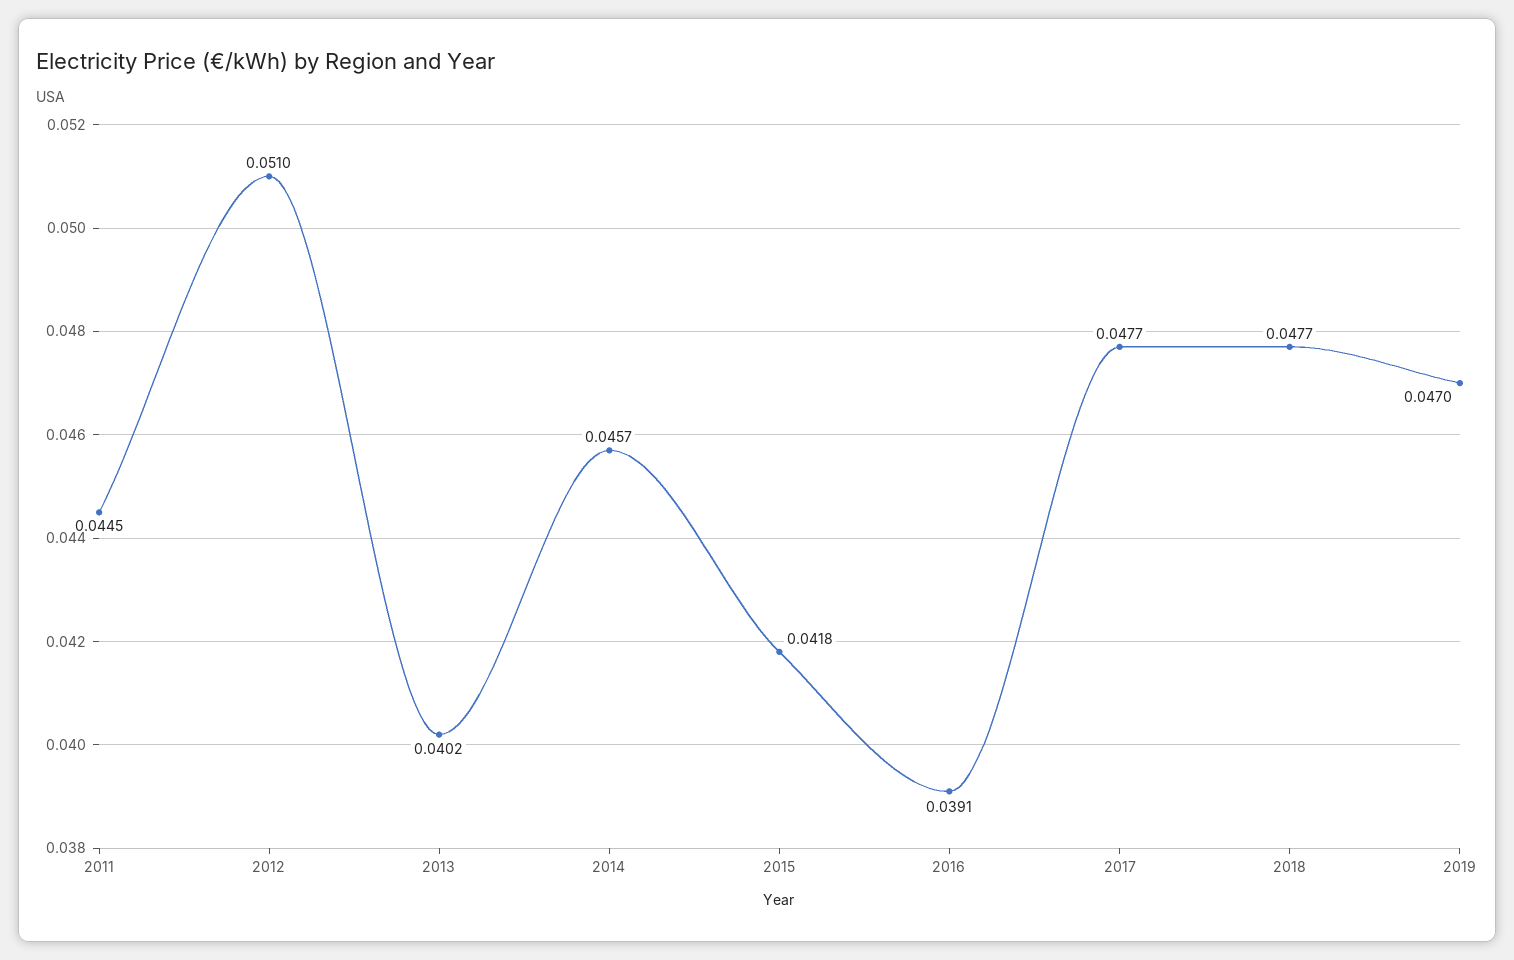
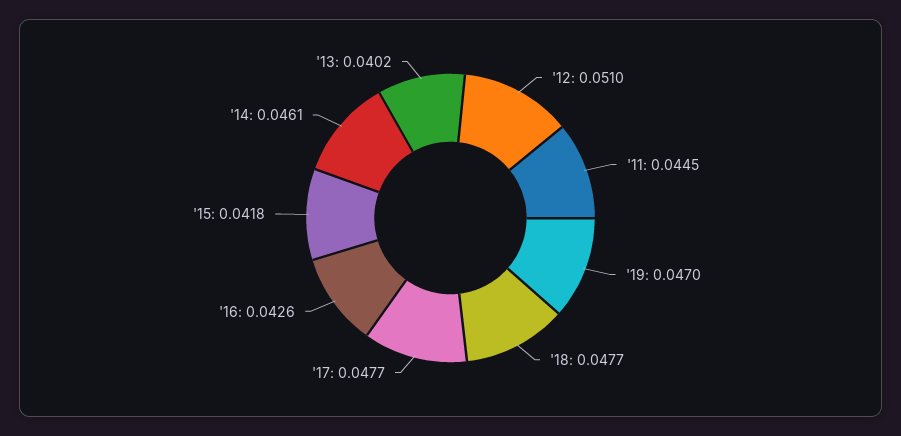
2014: 0.0457 -> 0.0461
2016: 0.0391 -> 0.0426

